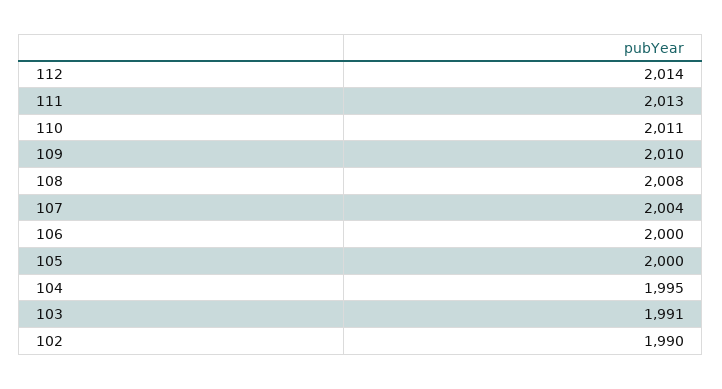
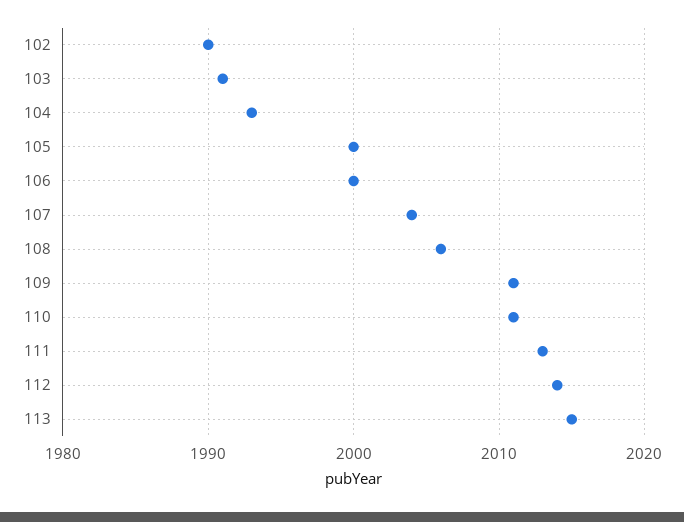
109: 2010 -> 2011
108: 2008 -> 2006
104: 1995 -> 1993
113: none -> 2015

